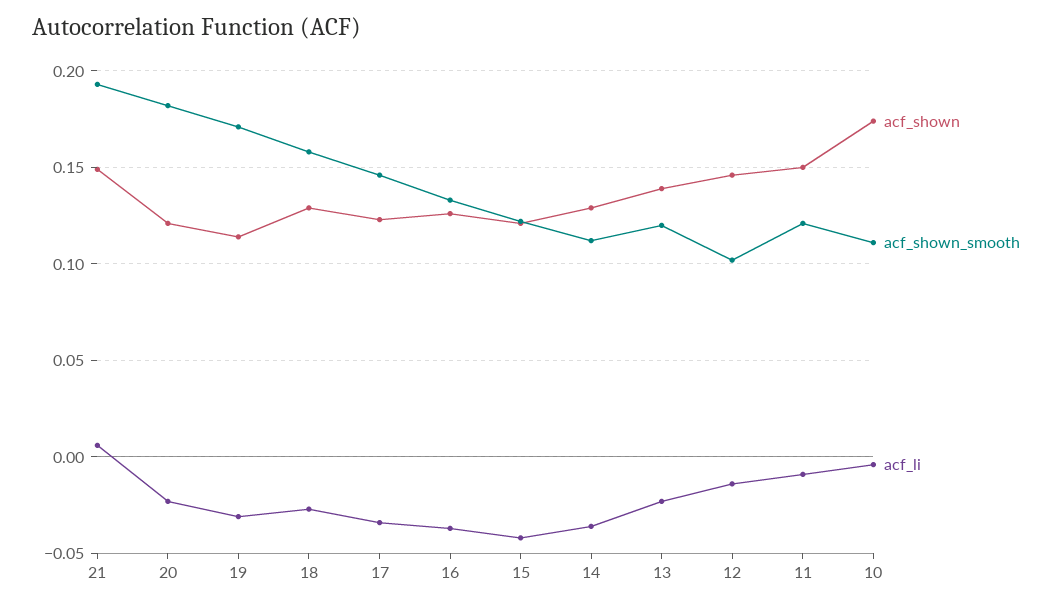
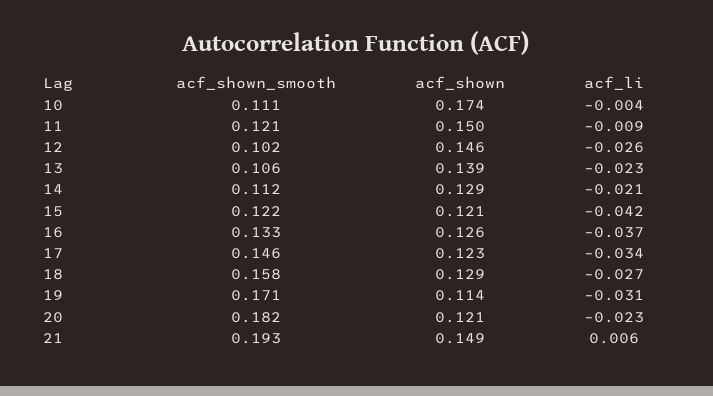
acf_li, 14: -0.035 -> -0.021
acf_shown_smooth, 13: 0.12 -> 0.106
acf_li, 12: -0.015 -> -0.026

